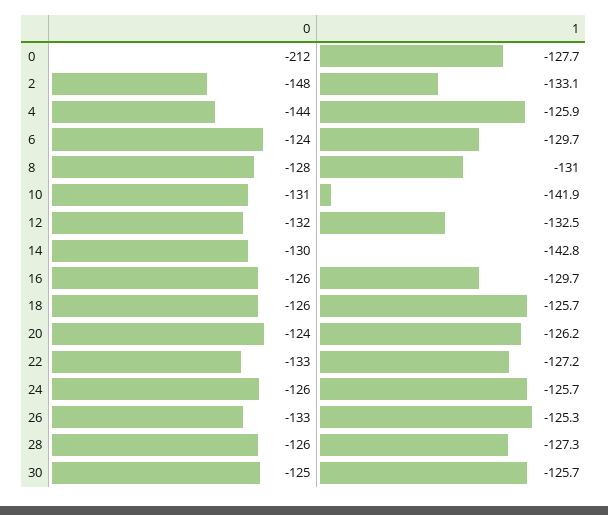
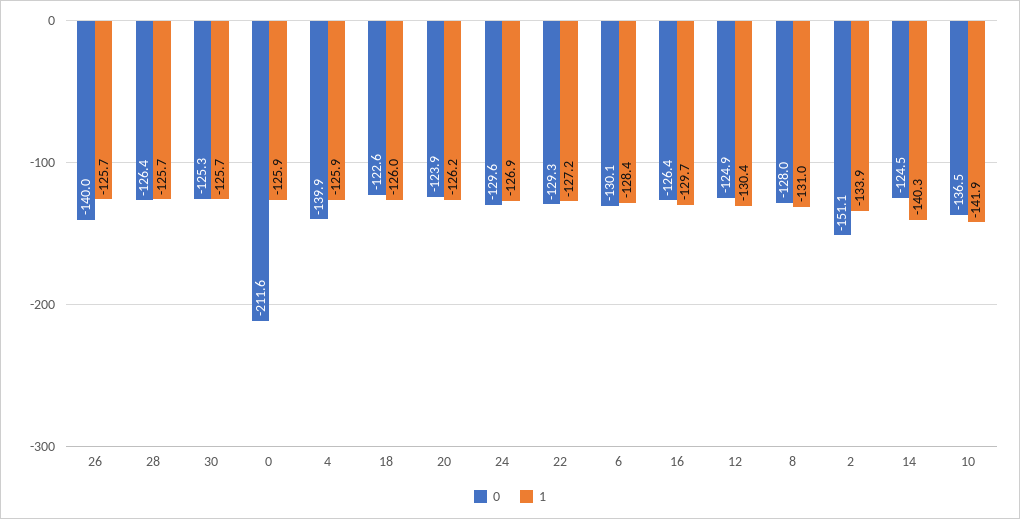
1, 0: -127.7 -> -125.9
0, 2: -148 -> -151.1
1, 2: -133.1 -> -133.9
0, 4: -144 -> -139.9
0, 6: -124 -> -130.1
1, 6: -129.7 -> -128.4
0, 10: -131 -> -136.5
0, 12: -132 -> -124.9
1, 12: -132.5 -> -130.4
0, 14: -130 -> -124.5
1, 14: -142.8 -> -140.3
0, 18: -126 -> -122.6
1, 18: -125.7 -> -126
0, 22: -133 -> -129.3
0, 24: -126 -> -129.6
1, 24: -125.7 -> -126.9
0, 26: -133 -> -140
1, 26: -125.3 -> -125.7
1, 28: -127.3 -> -125.7

